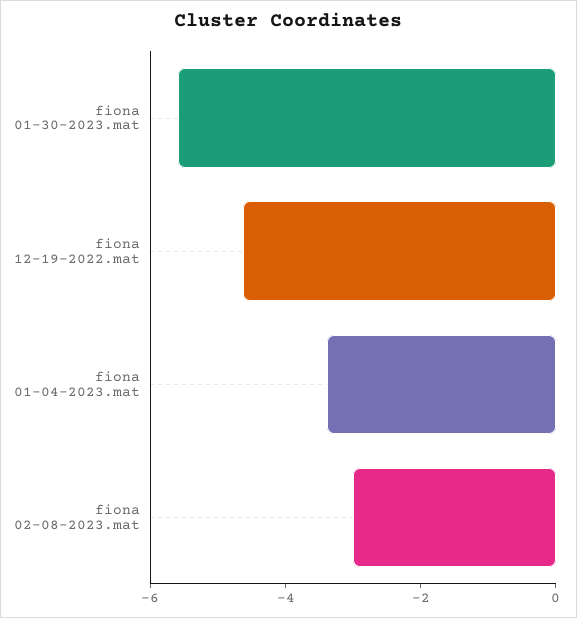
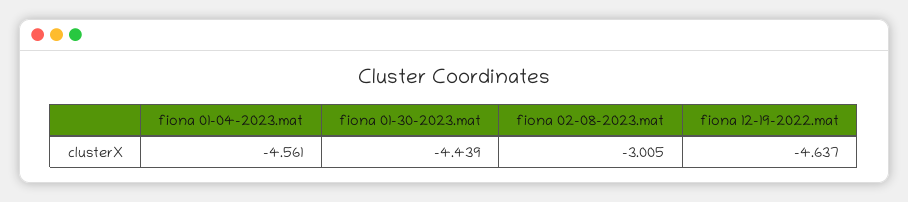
fiona 01-30-2023.mat: -5.5 -> -4.439
fiona 01-04-2023.mat: -3.5 -> -4.561

